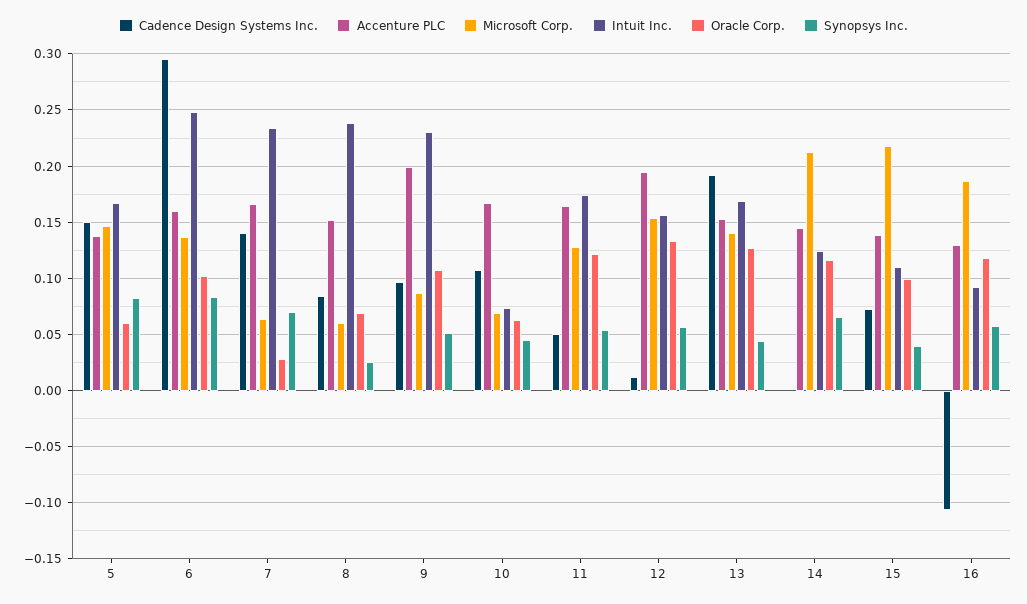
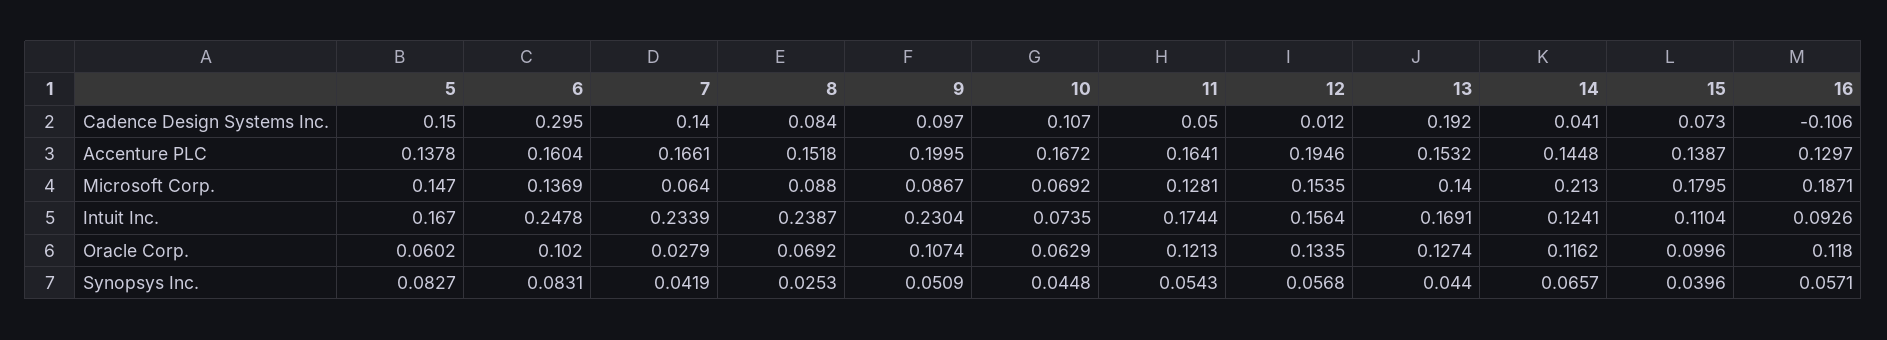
Synopsys Inc., 7: 0.07 -> 0.0419
Microsoft Corp., 8: 0.06 -> 0.088
Cadence Design Systems Inc., 14: 0 -> 0.041
Microsoft Corp., 15: 0.22 -> 0.1795

